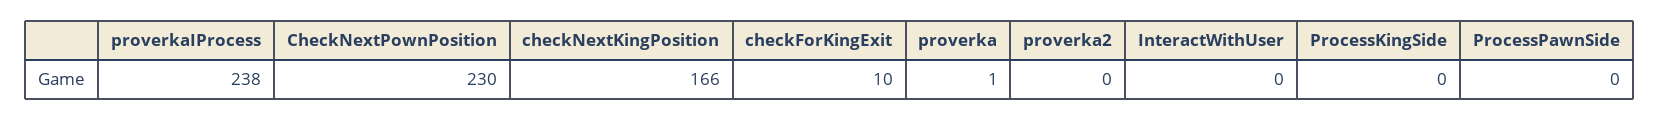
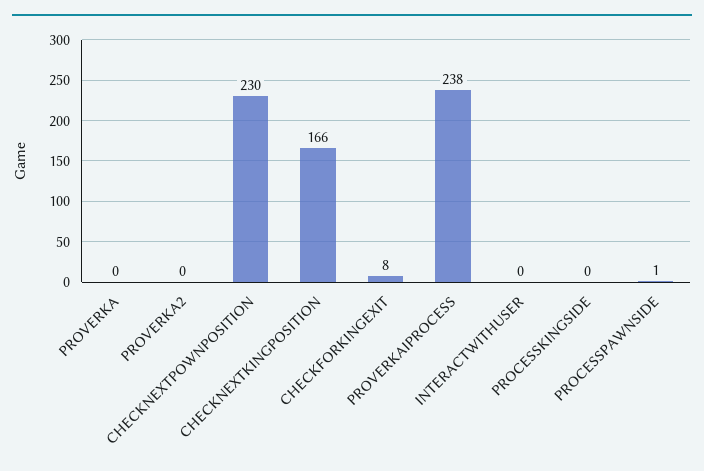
checkForKingExit: 10 -> 8
proverka: 1 -> 0
ProcessPawnSide: 0 -> 1

